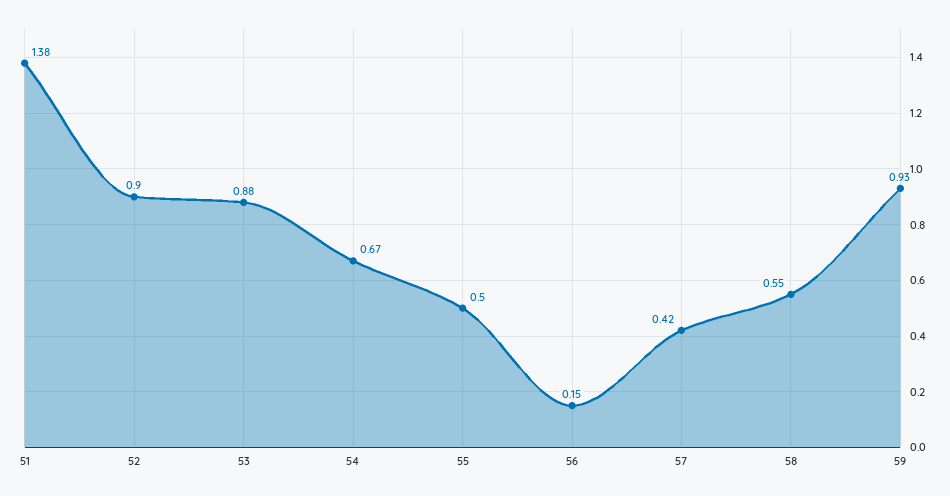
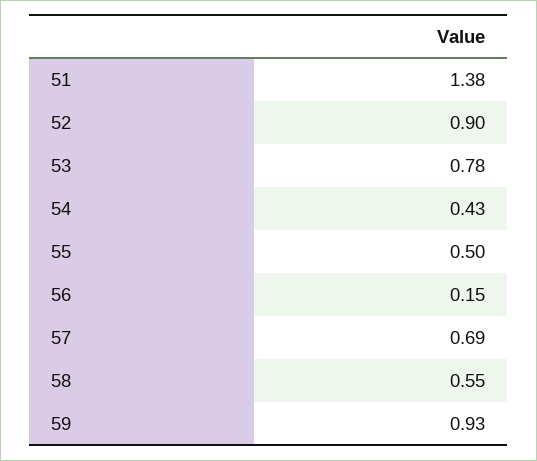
53: 0.88 -> 0.78
54: 0.67 -> 0.43
57: 0.42 -> 0.69

